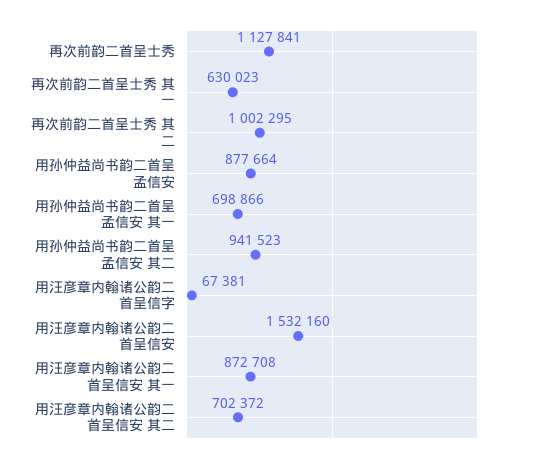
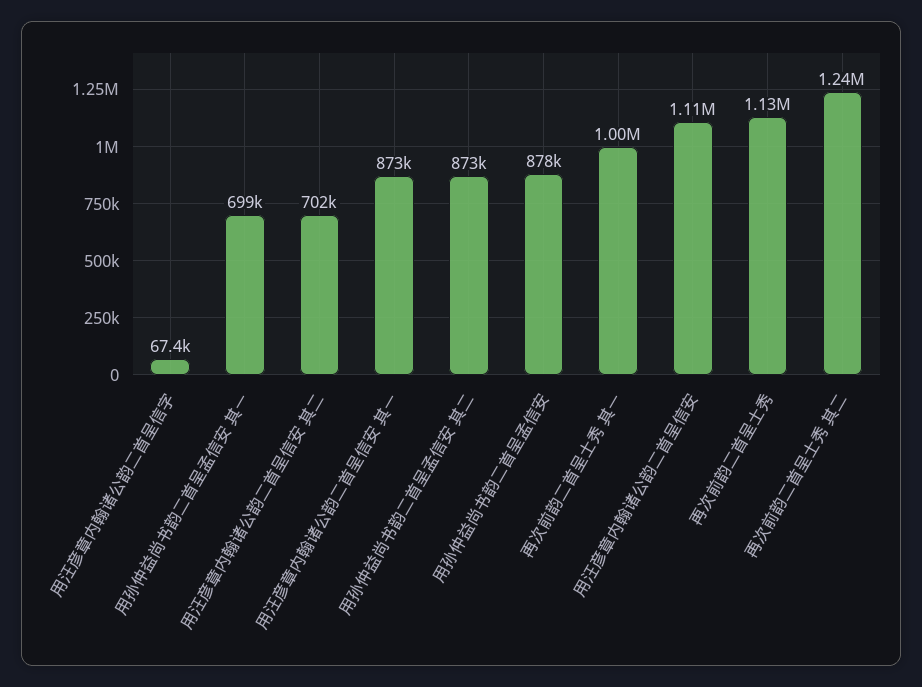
再次前韵二首呈士秀 其一: 630023 -> 1000000
再次前韵二首呈士秀 其二: 1002295 -> 1240000
用孙仲益尚书韵二首呈孟信安 其二: 941523 -> 873000
用汪彦章内翰诸公韵二首呈信安: 1532160 -> 1110000

